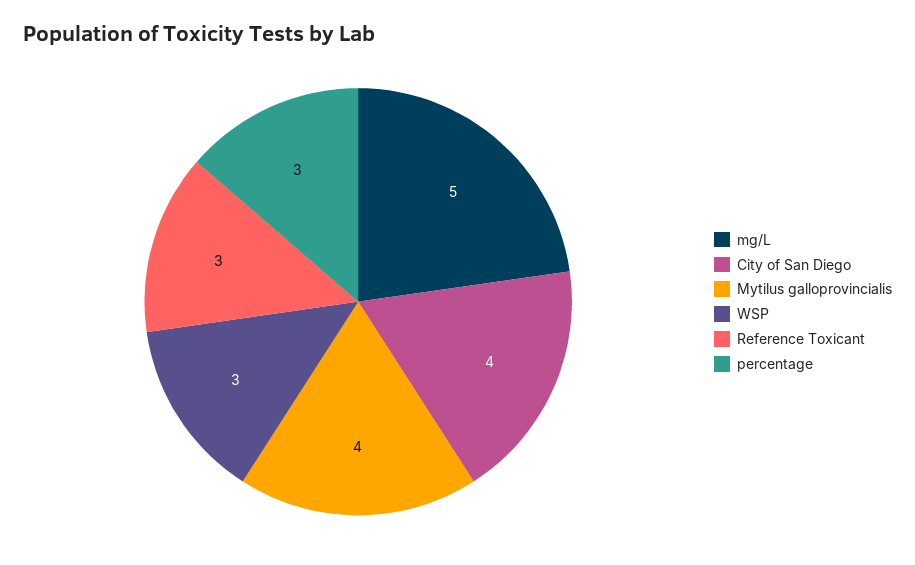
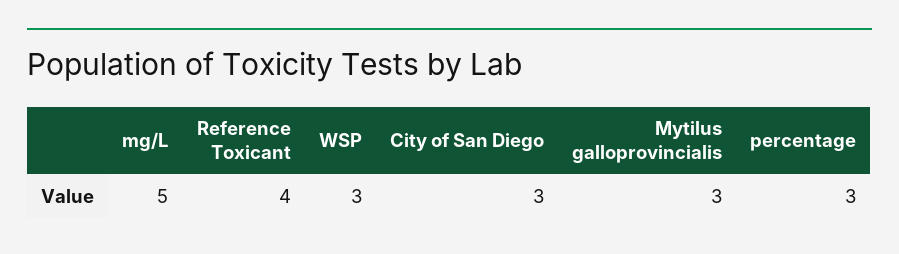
City of San Diego: 4 -> 3
Mytilus galloprovincialis: 4 -> 3
Reference Toxicant: 3 -> 4

